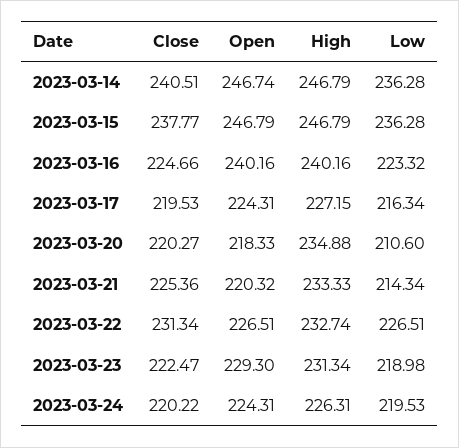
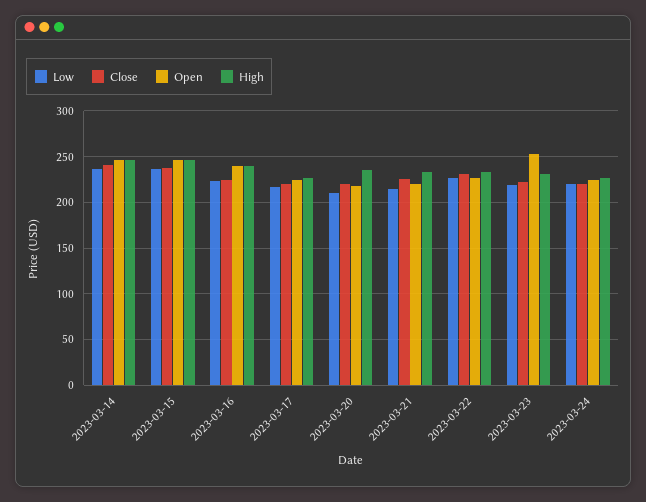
Open, 2023-03-23: 229.3 -> 250

